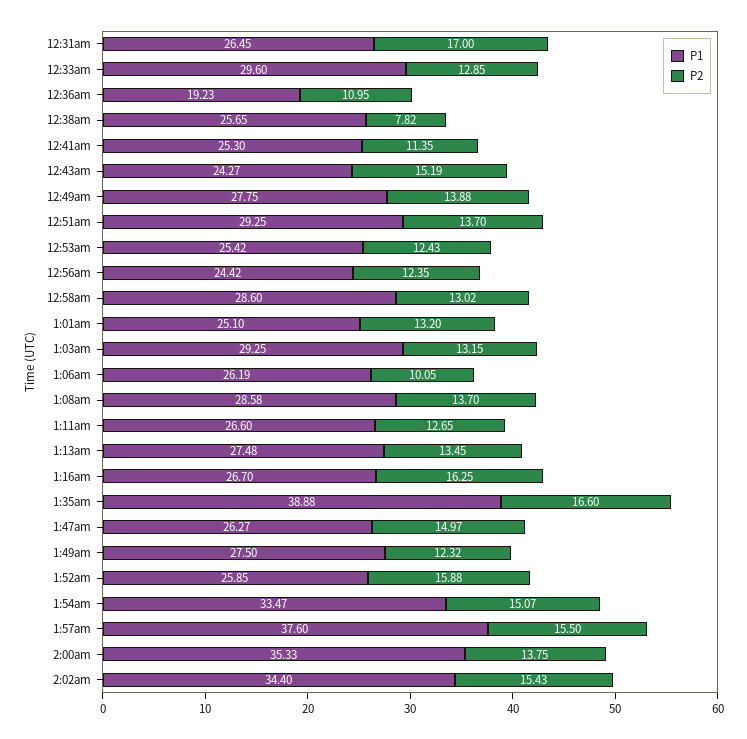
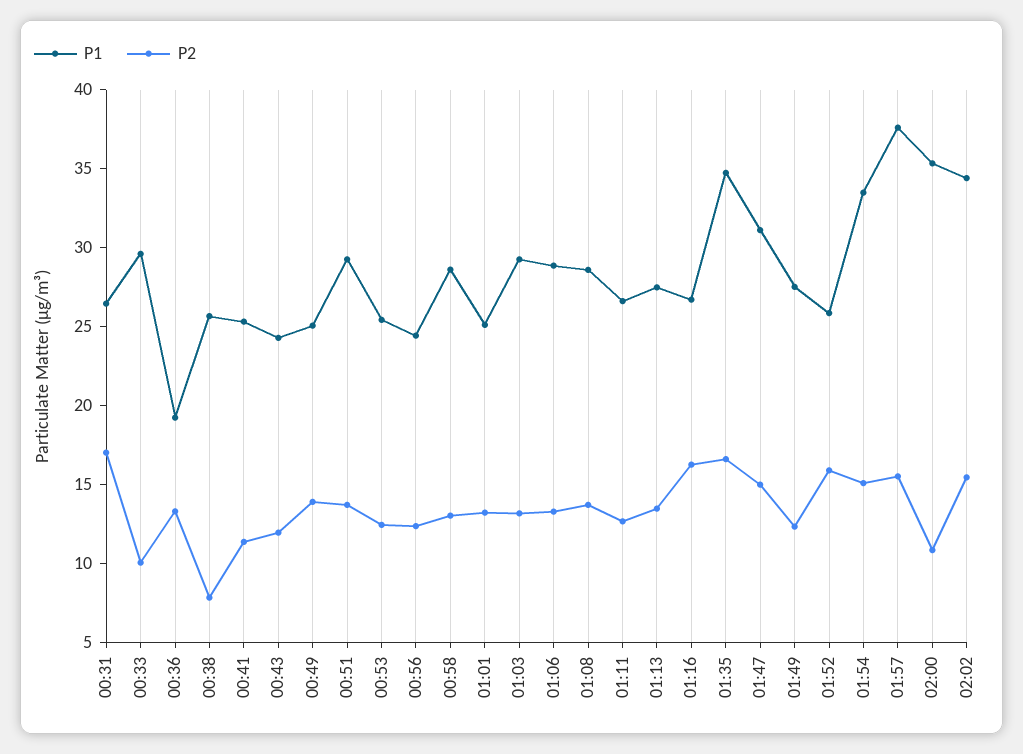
P2, 12:33am: 12.85 -> 10
P2, 12:36am: 10.95 -> 13
P2, 12:43am: 15.19 -> 12
P1, 12:49am: 27.75 -> 25
P1, 1:06am: 26.19 -> 29
P2, 1:06am: 10.05 -> 13
P1, 1:35am: 38.88 -> 35
P1, 1:47am: 26.27 -> 31
P2, 2:00am: 13.75 -> 11

